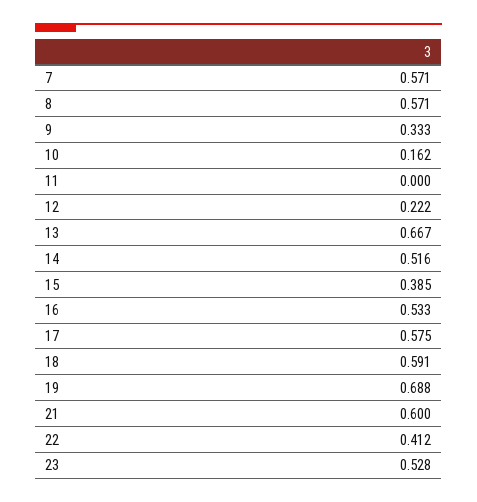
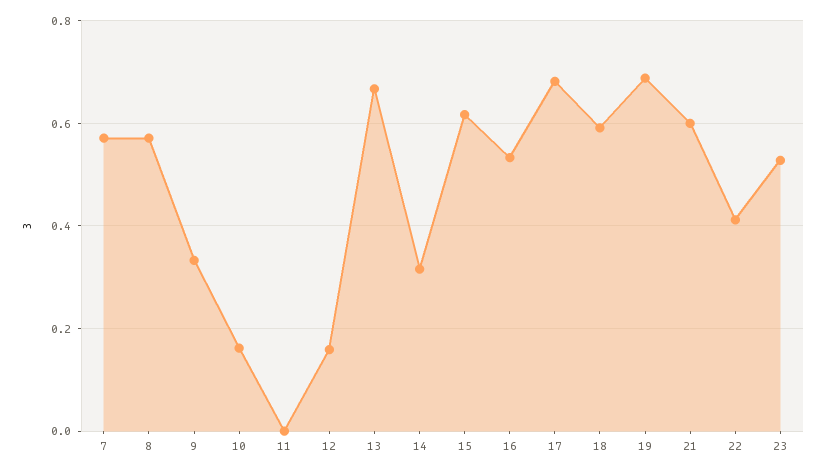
12: 0.222 -> 0.16
14: 0.516 -> 0.32
15: 0.385 -> 0.62
17: 0.575 -> 0.68

